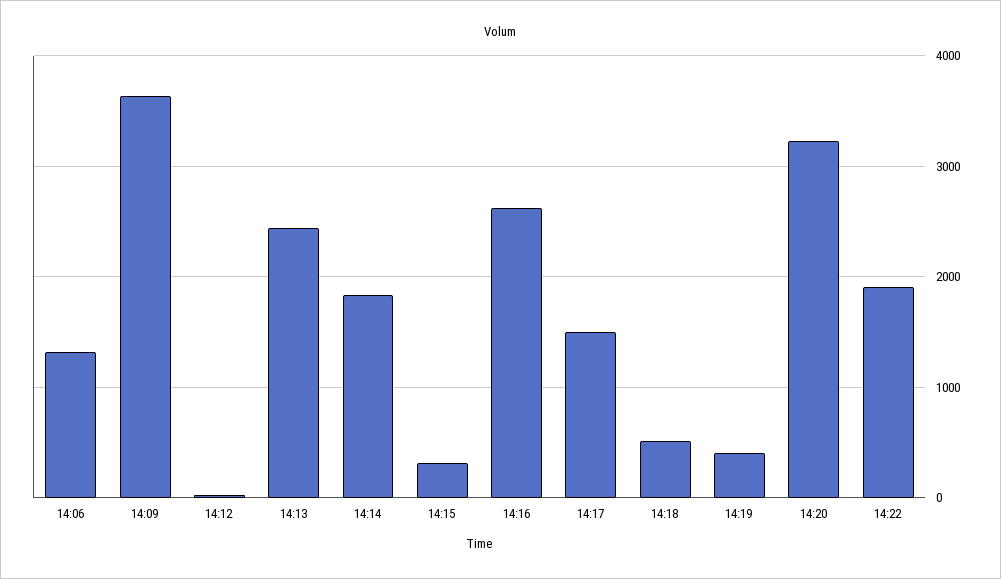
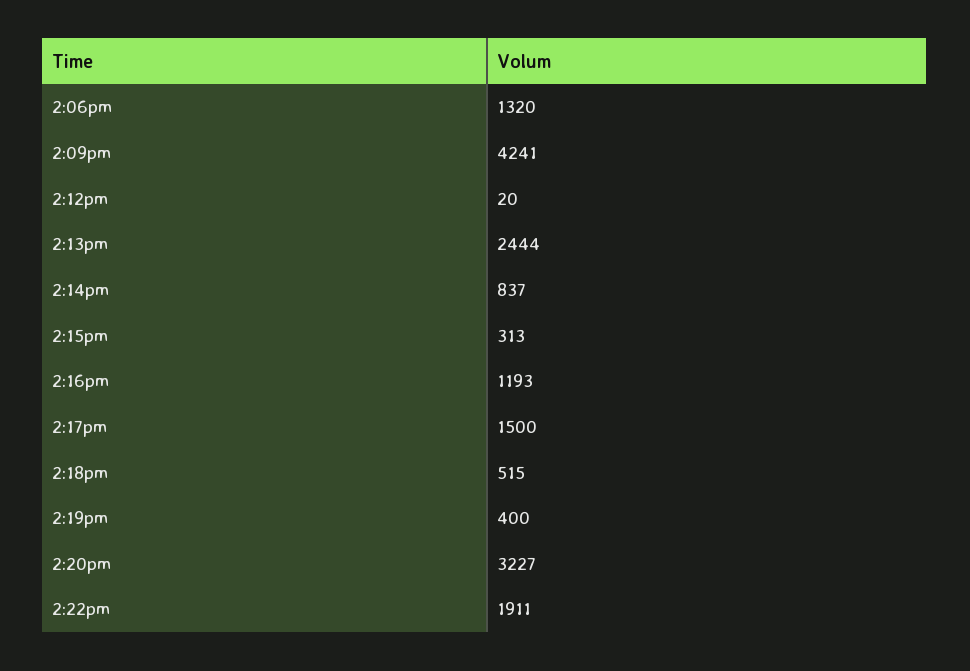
14:09: 3600 -> 4241
14:14: 1800 -> 837
14:16: 2600 -> 1193

